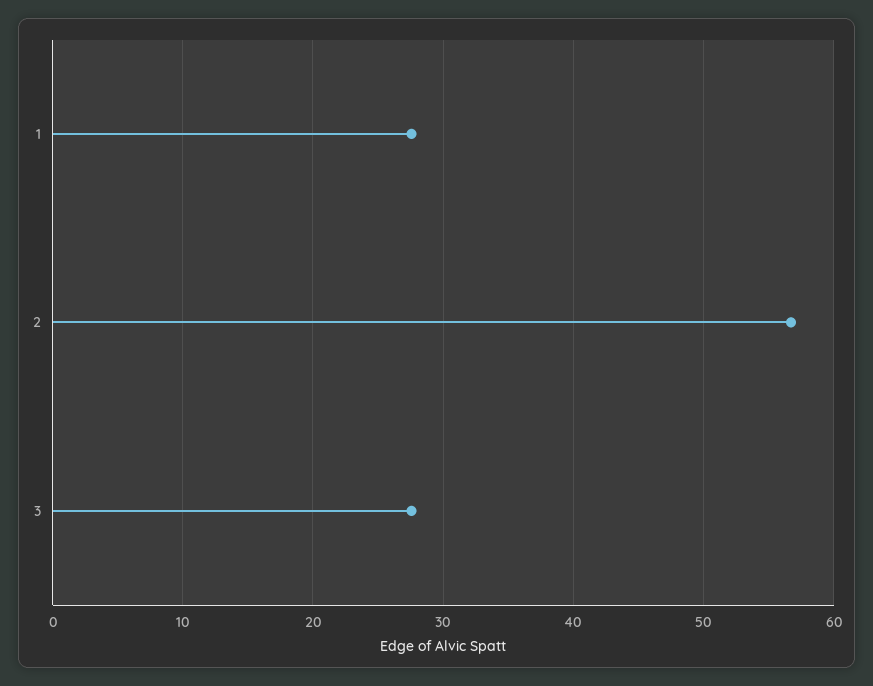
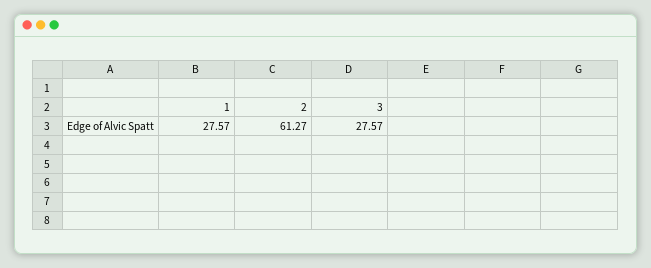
2: 57 -> 61.27

